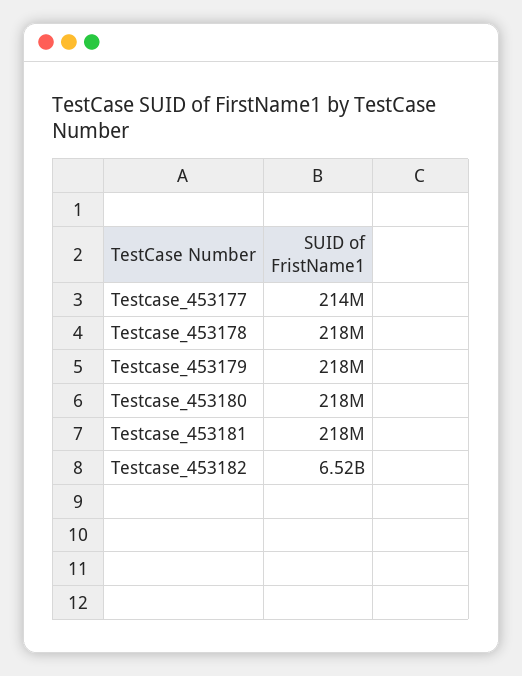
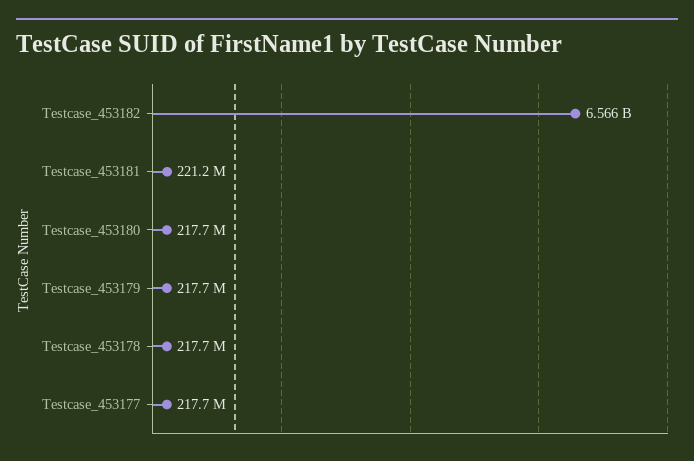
Testcase_453177: 214000000 -> 217700000
Testcase_453181: 218000000 -> 221200000
Testcase_453182: 6520000000 -> 6566000000

